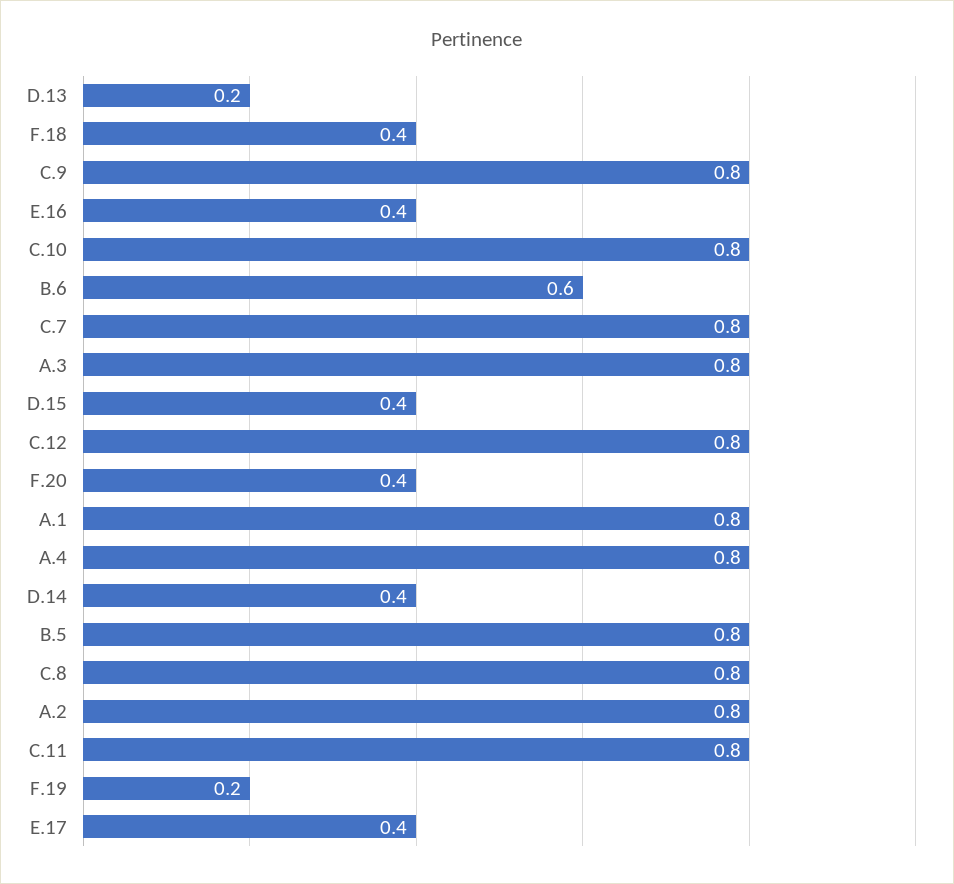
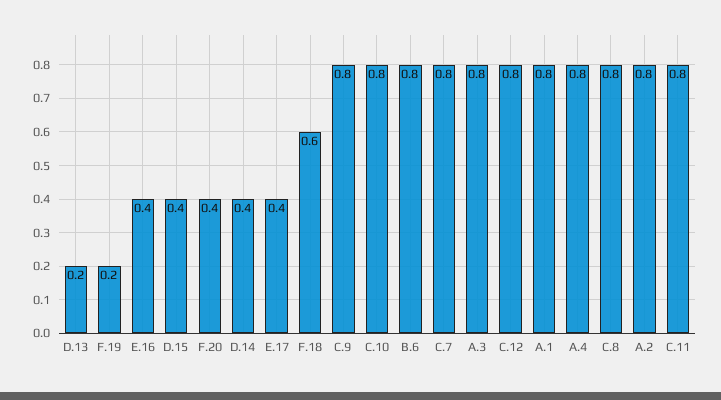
F.18: 0.4 -> 0.6
B.6: 0.6 -> 0.8
B.5: 0.8 -> none

